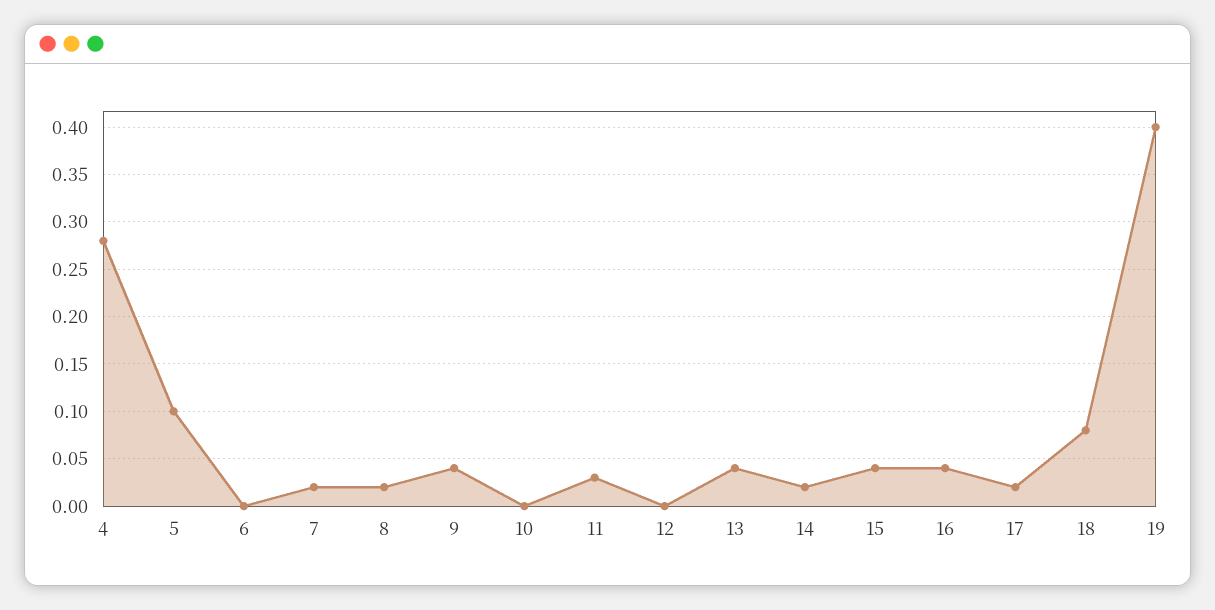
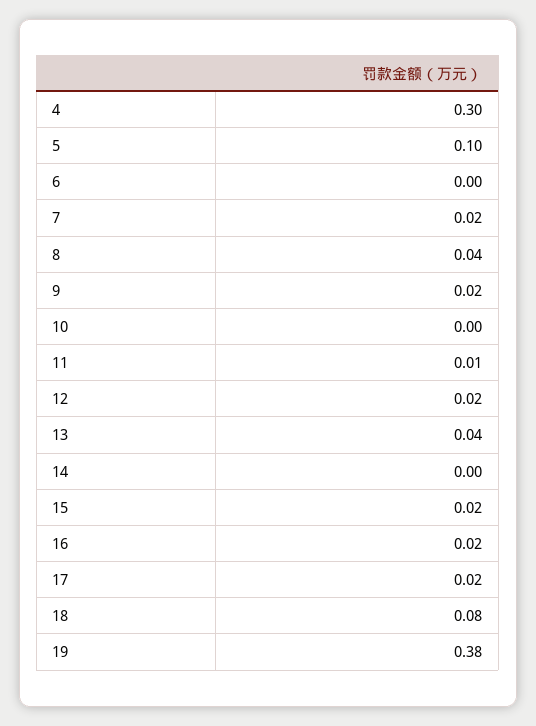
4: 0.28 -> 0.3
8: 0.02 -> 0.04
9: 0.04 -> 0.02
11: 0.03 -> 0.01
12: 0 -> 0.02
14: 0.02 -> 0
15: 0.04 -> 0.02
16: 0.04 -> 0.02
19: 0.4 -> 0.38

